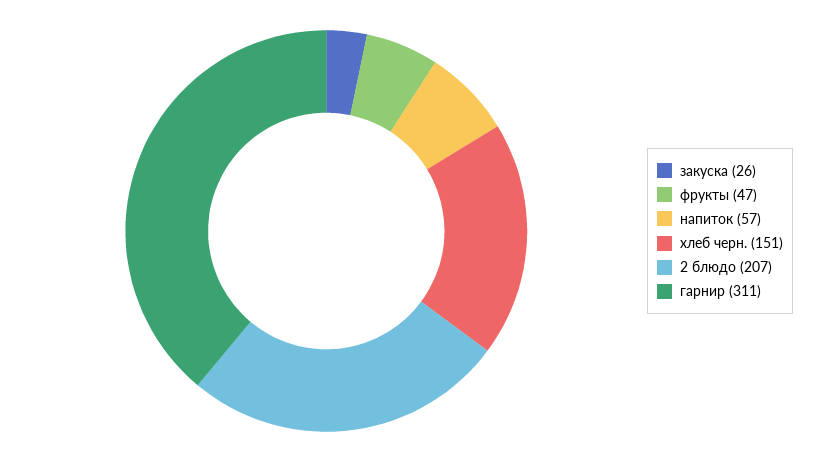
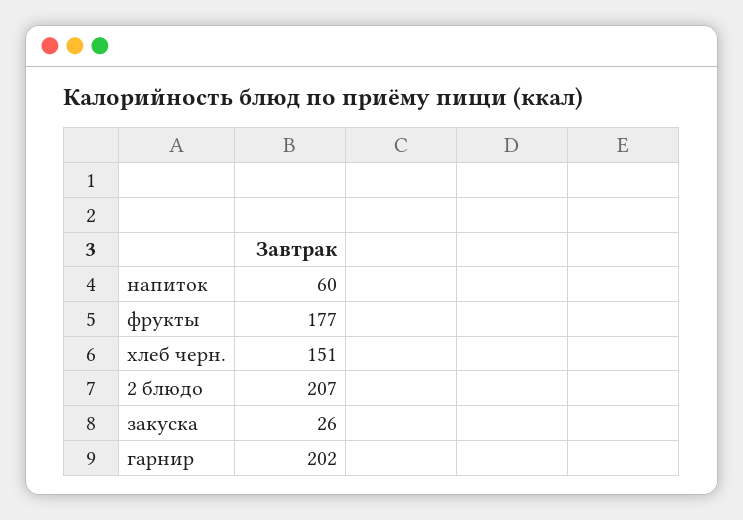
фрукты: 47 -> 177
напиток: 57 -> 60
гарнир: 311 -> 202

